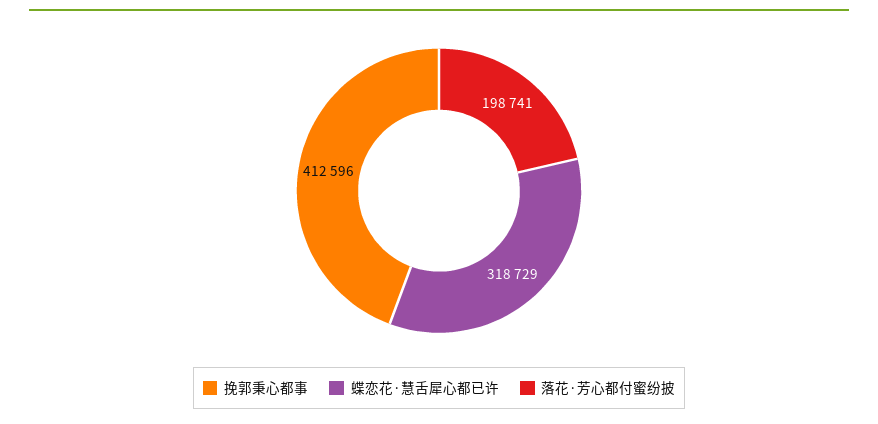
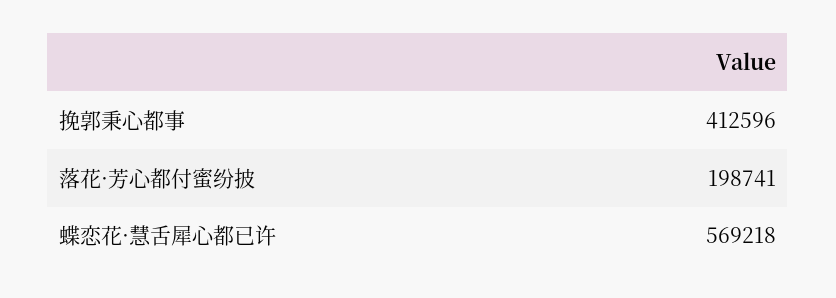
蝶恋花·慧舌犀心都已许: 318729 -> 569218

